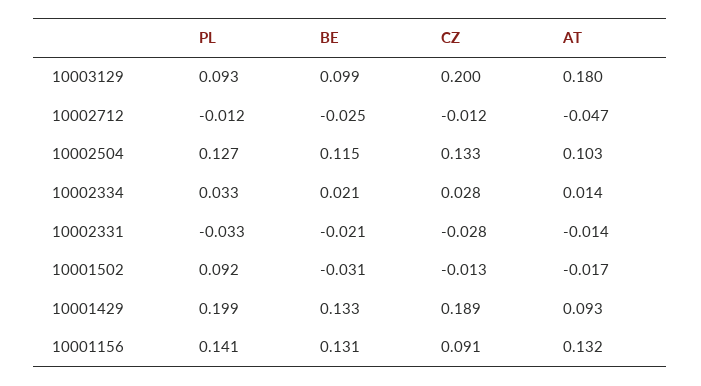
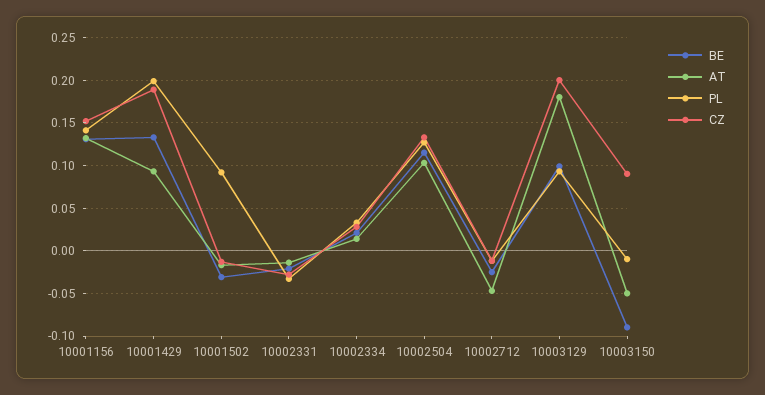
CZ, 10001156: 0.091 -> 0.15
BE, 10003150: none -> -0.09
AT, 10003150: none -> -0.05
PL, 10003150: none -> -0.01
CZ, 10003150: none -> 0.09

